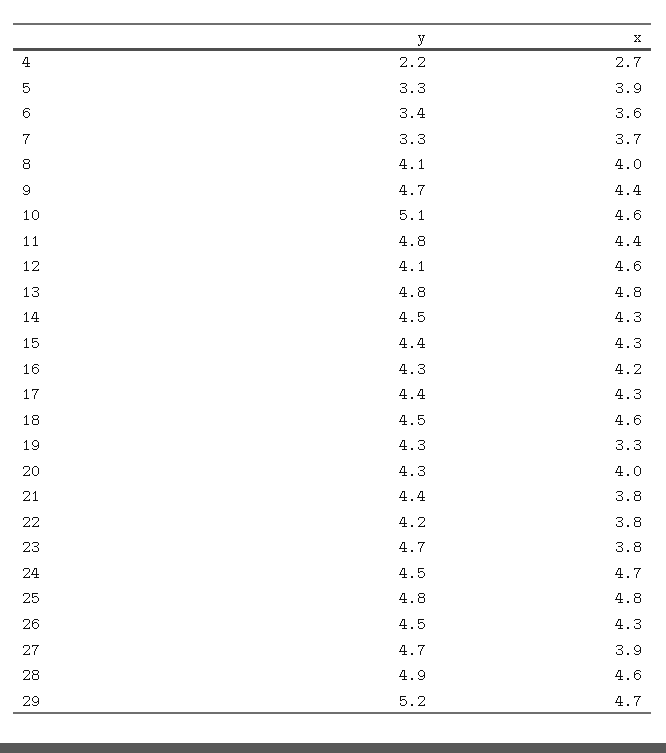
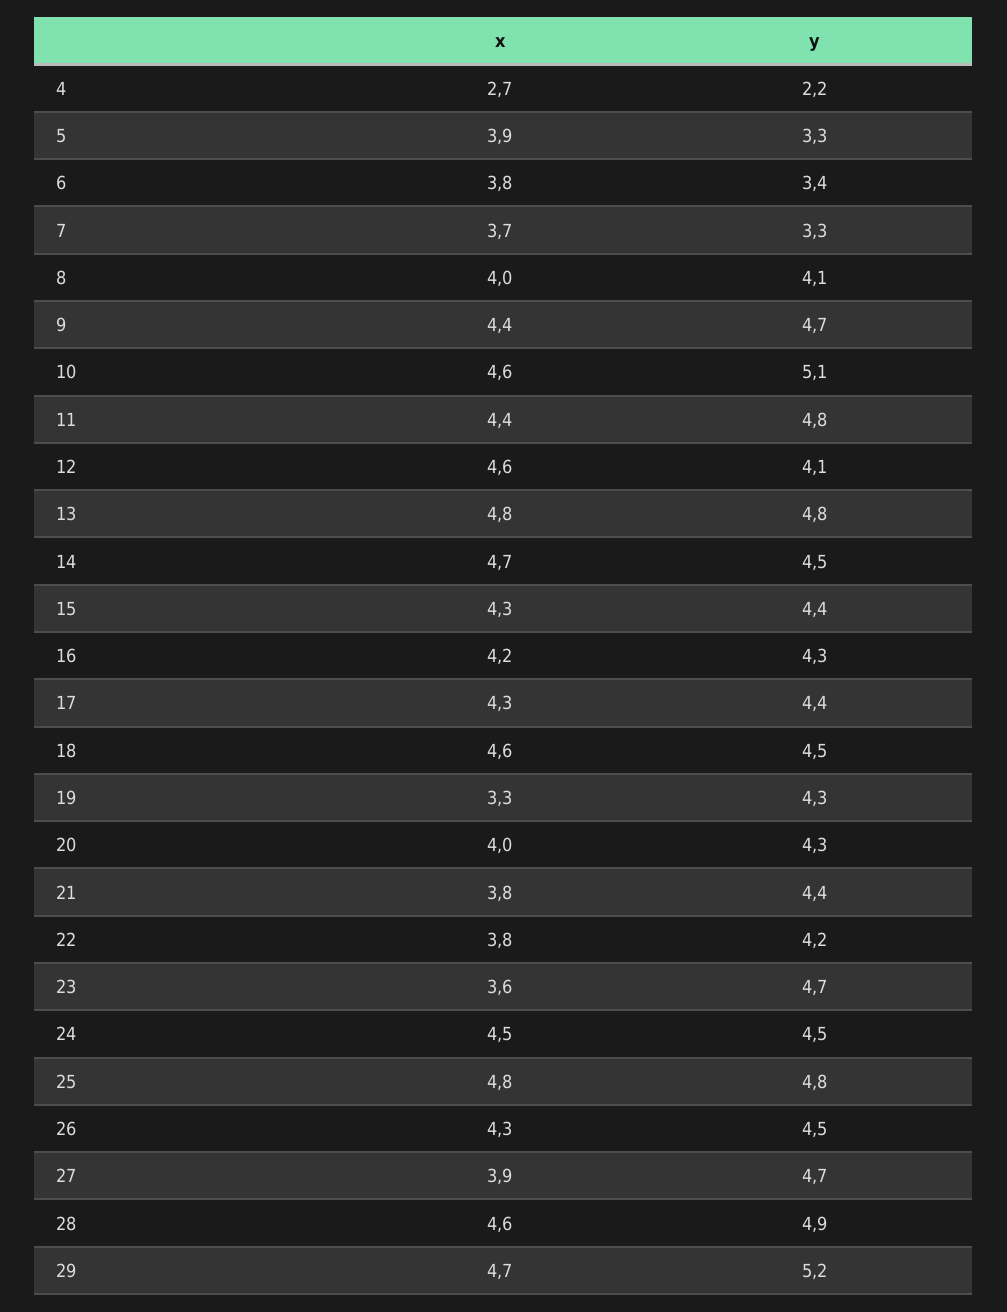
x, 6: 3.6 -> 3.8
x, 14: 4.3 -> 4.7
x, 23: 3.8 -> 3.6
x, 24: 4.7 -> 4.5

